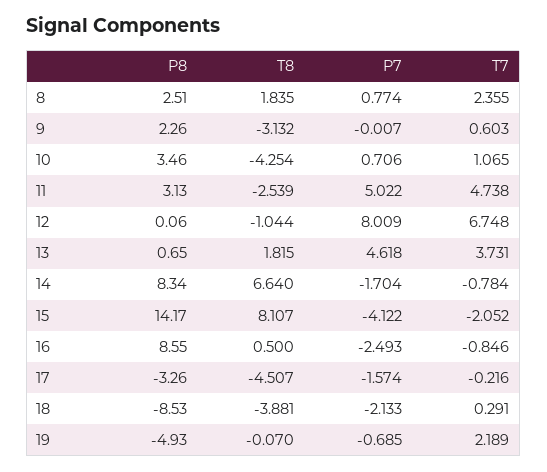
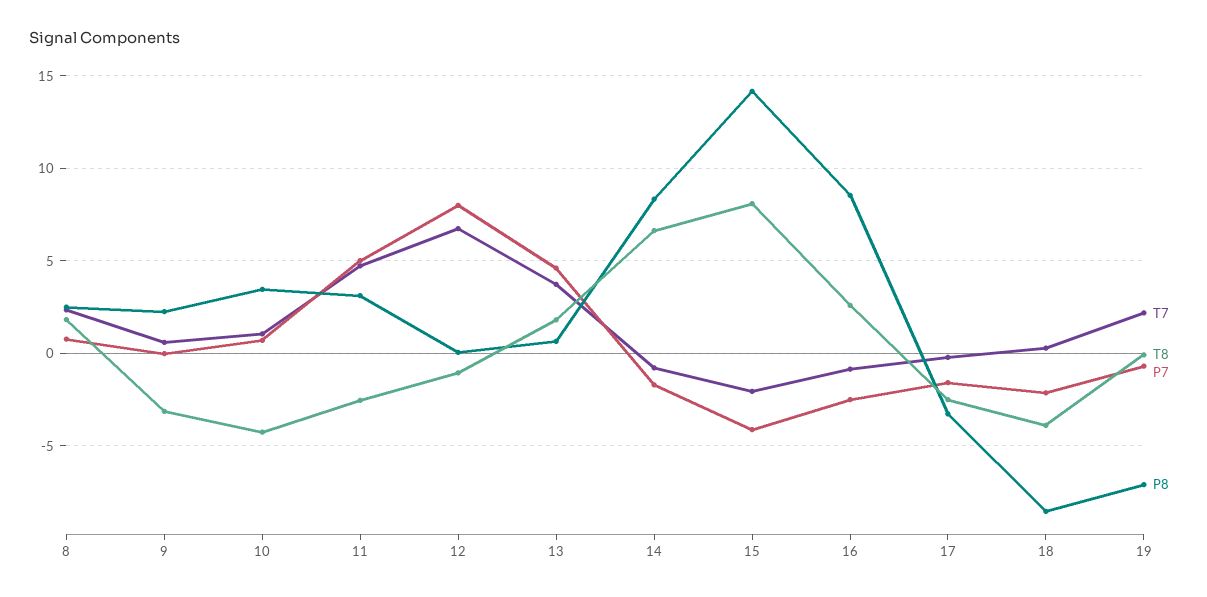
T8, 16: 0.5 -> 2.5
T8, 17: -4.507 -> -2.5
P8, 19: -4.93 -> -7

